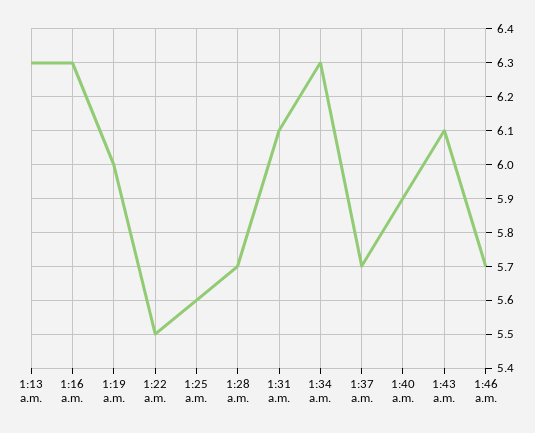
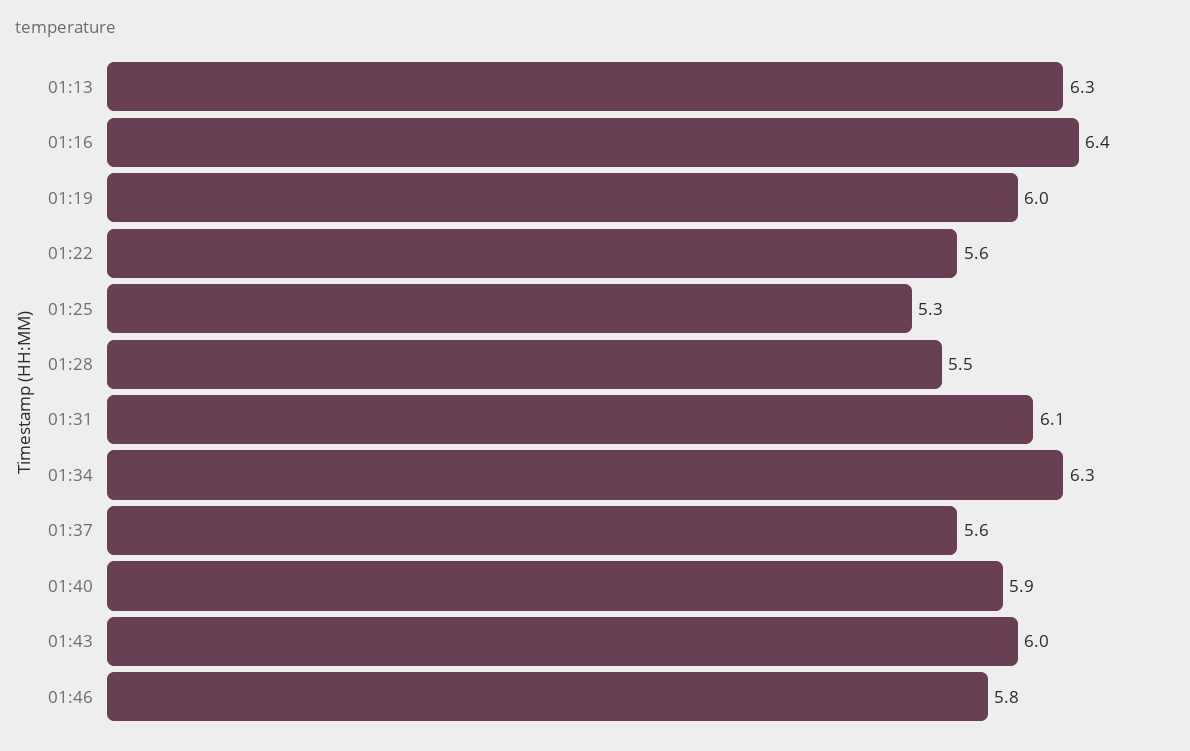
1:16 a.m.: 6.3 -> 6.4
1:22 a.m.: 5.5 -> 5.6
1:25 a.m.: 5.6 -> 5.3
1:28 a.m.: 5.7 -> 5.5
1:37 a.m.: 5.7 -> 5.6
1:43 a.m.: 6.1 -> 6
1:46 a.m.: 5.7 -> 5.8

